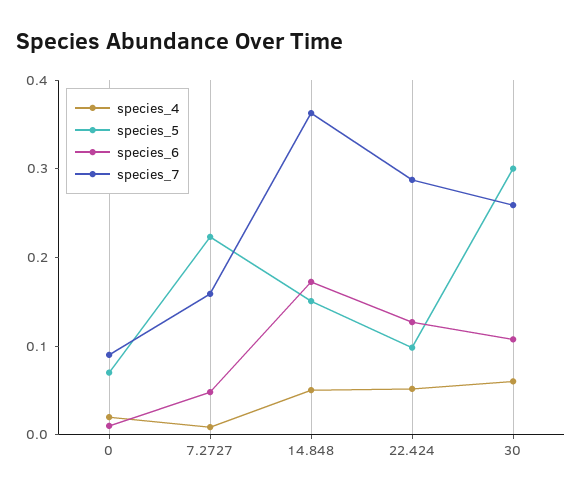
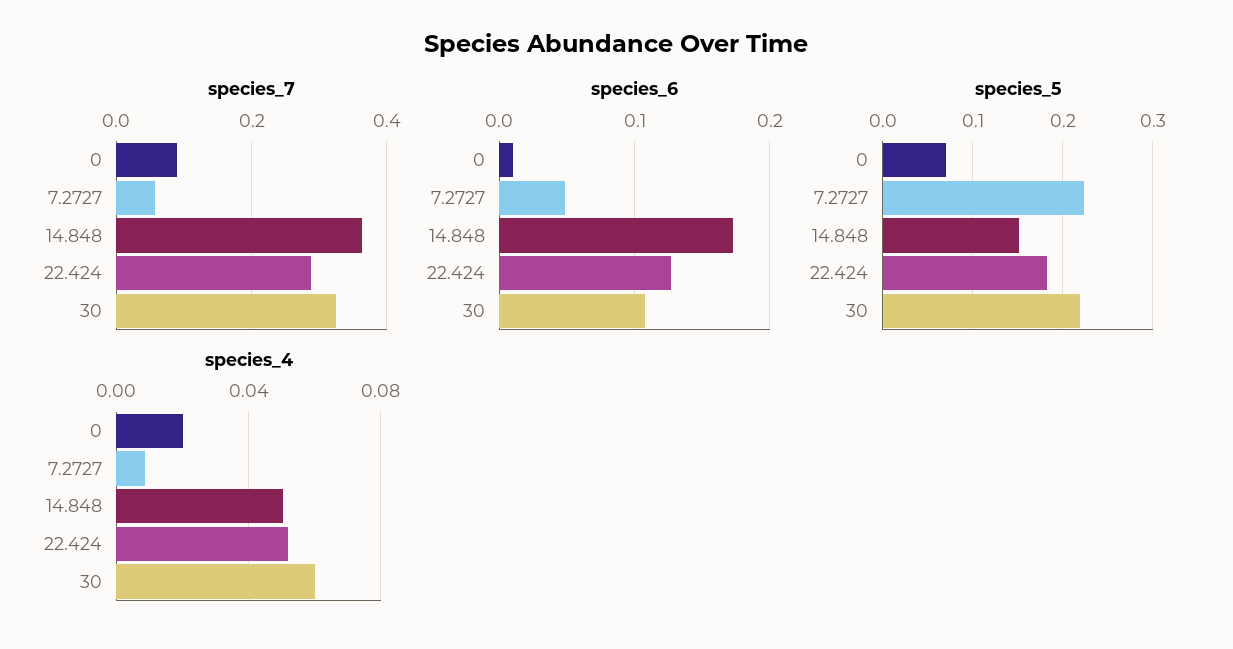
species_7, 7.2727: 0.16 -> 0.06
species_5, 22.424: 0.1 -> 0.18
species_5, 30: 0.3 -> 0.22
species_7, 30: 0.26 -> 0.32

